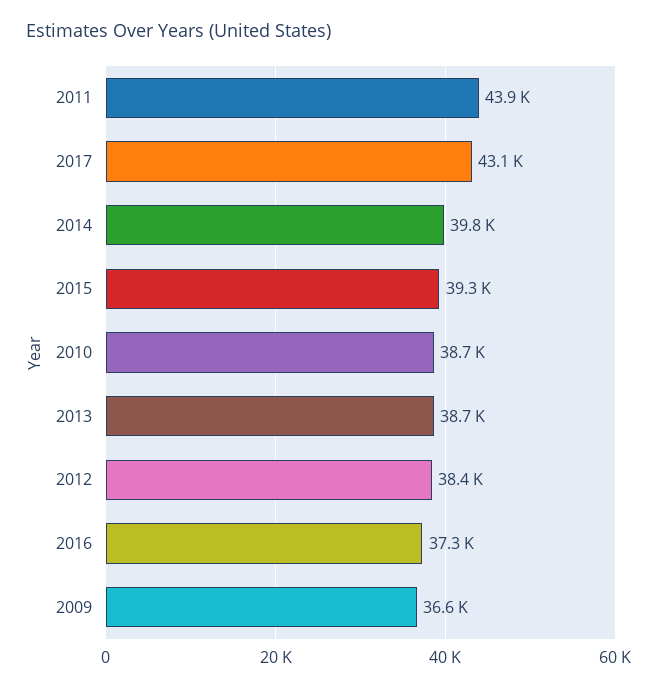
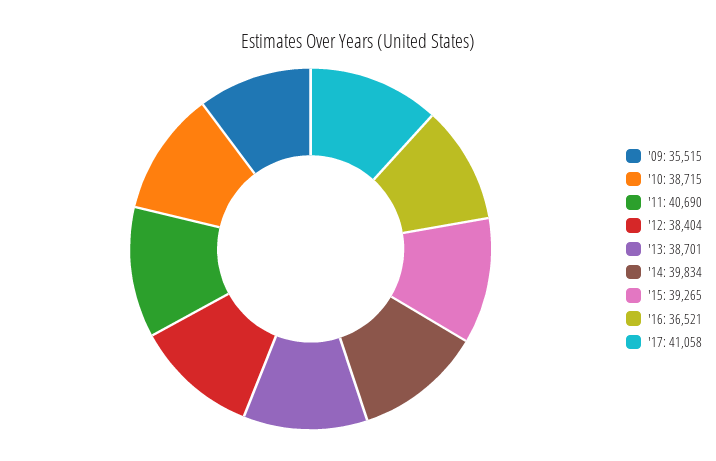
2011: 43900 -> 40690
2017: 43100 -> 41058
2016: 37300 -> 36521
2009: 36600 -> 35515

